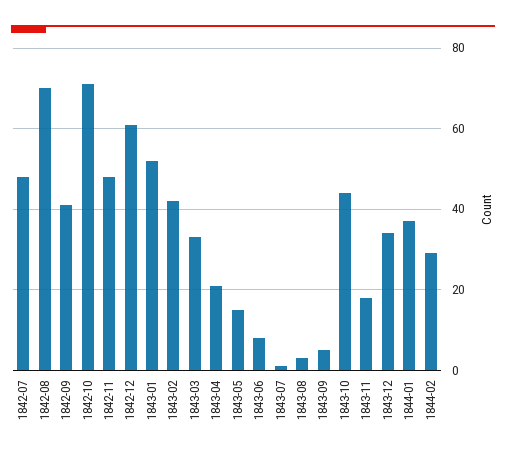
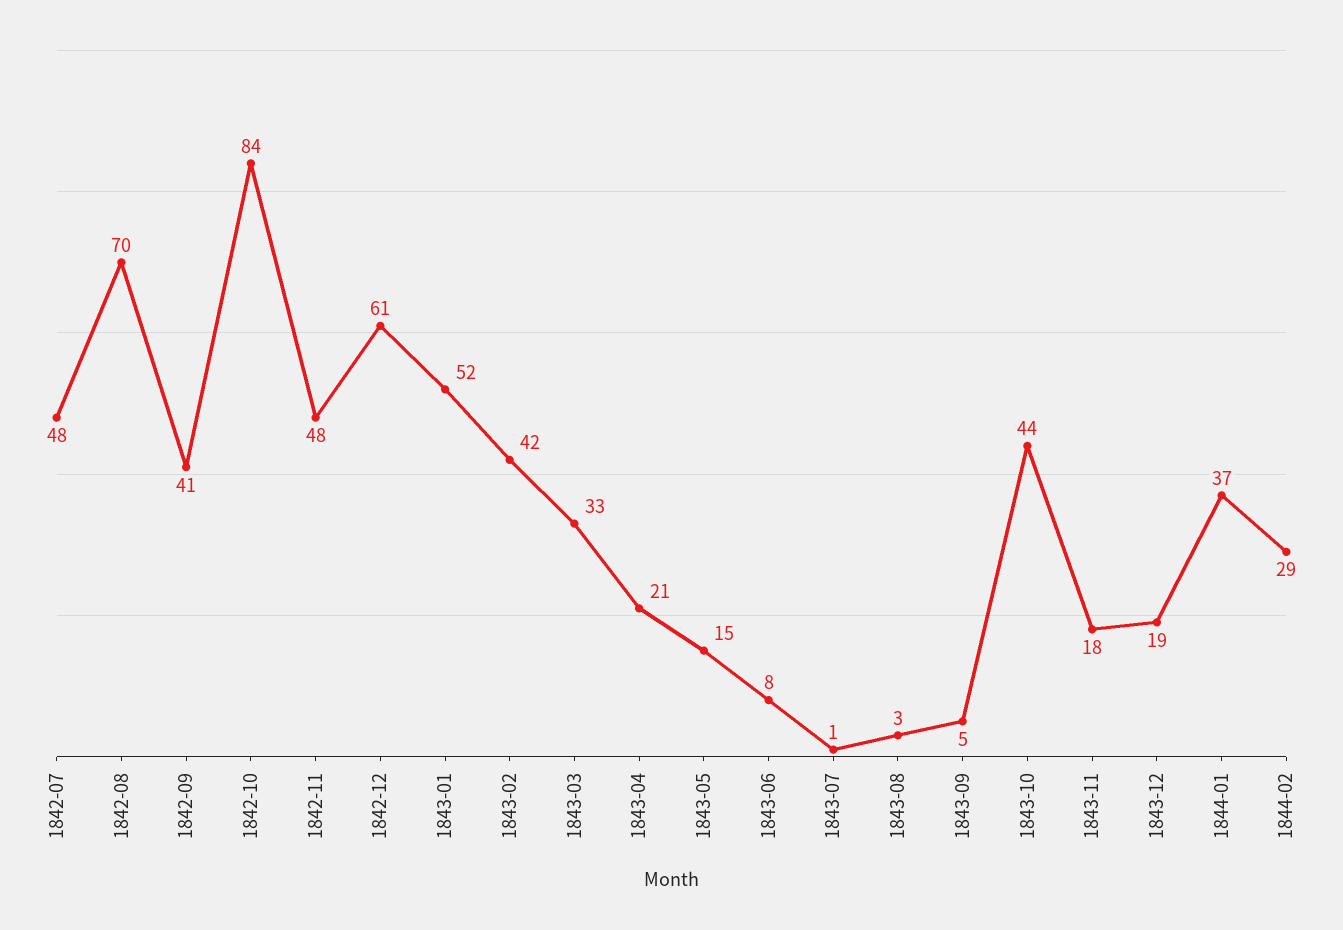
1842-10: 70 -> 84
1843-12: 35 -> 19

